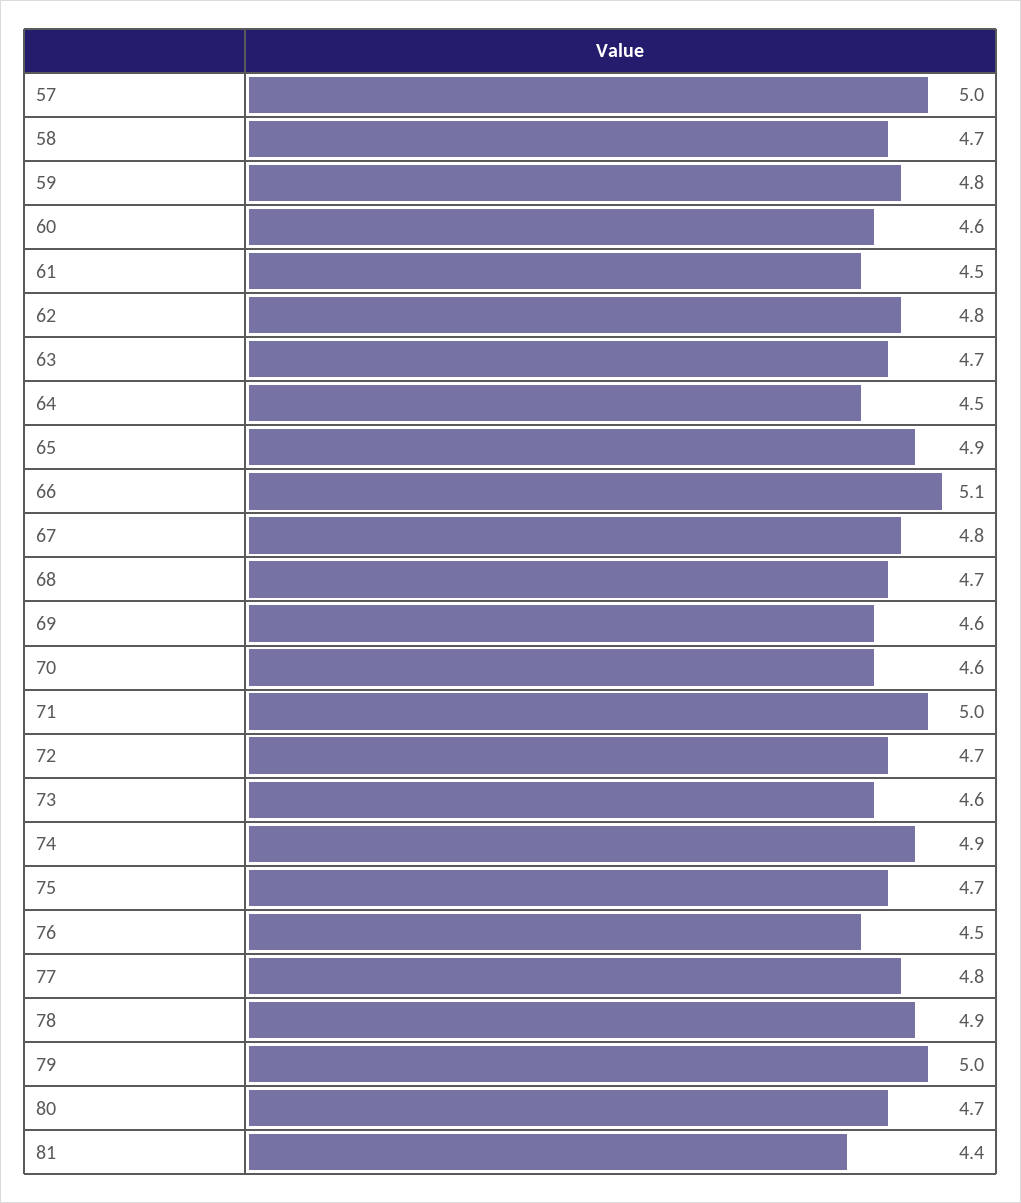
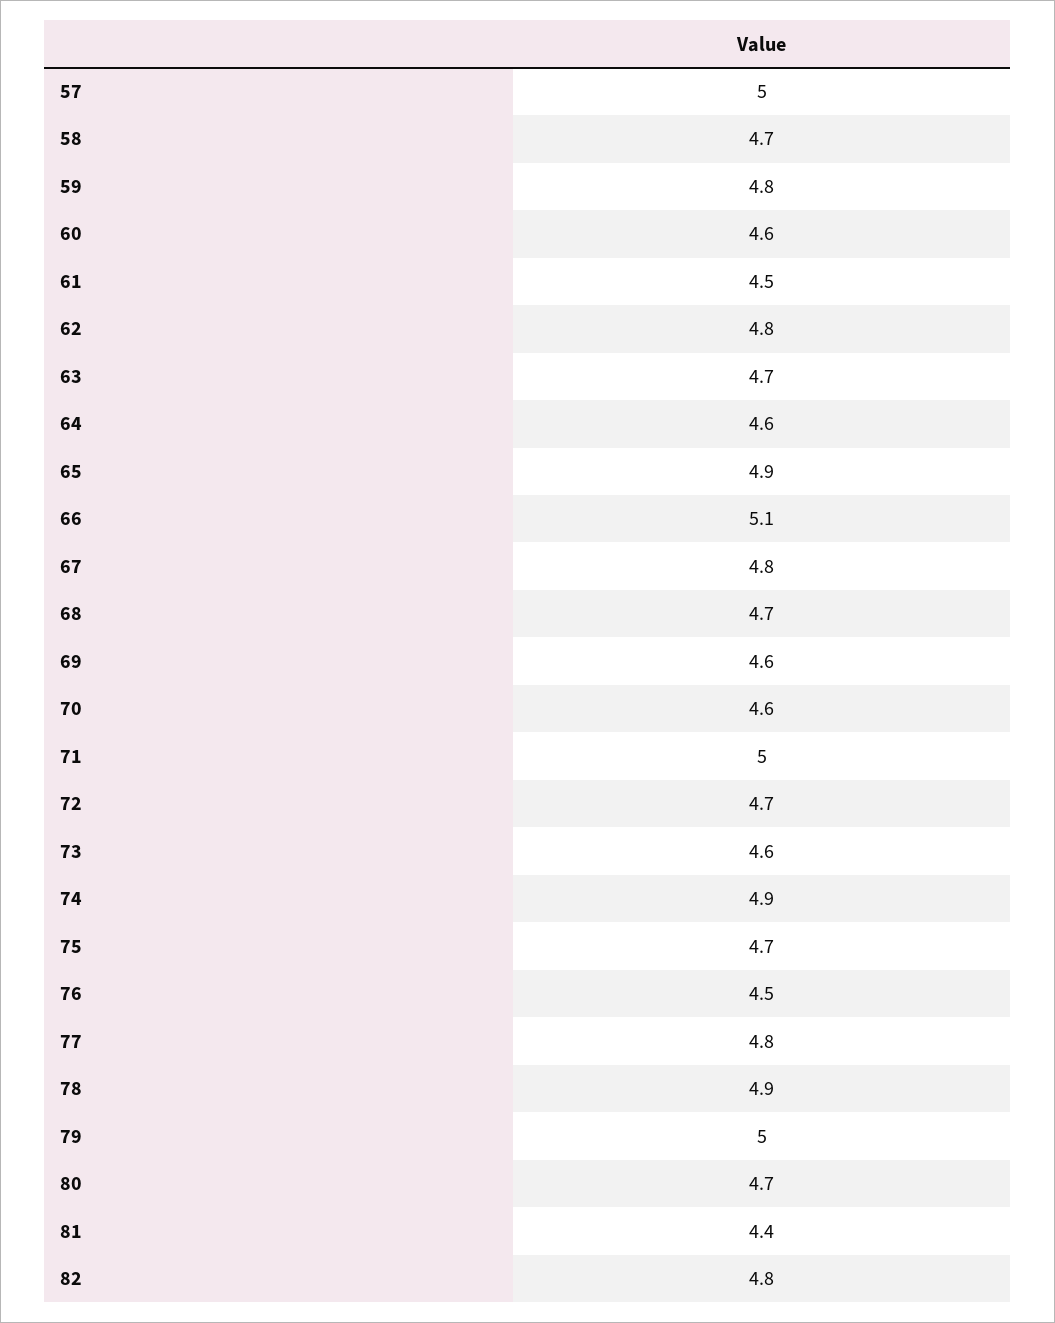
64: 4.5 -> 4.6
82: none -> 4.8

